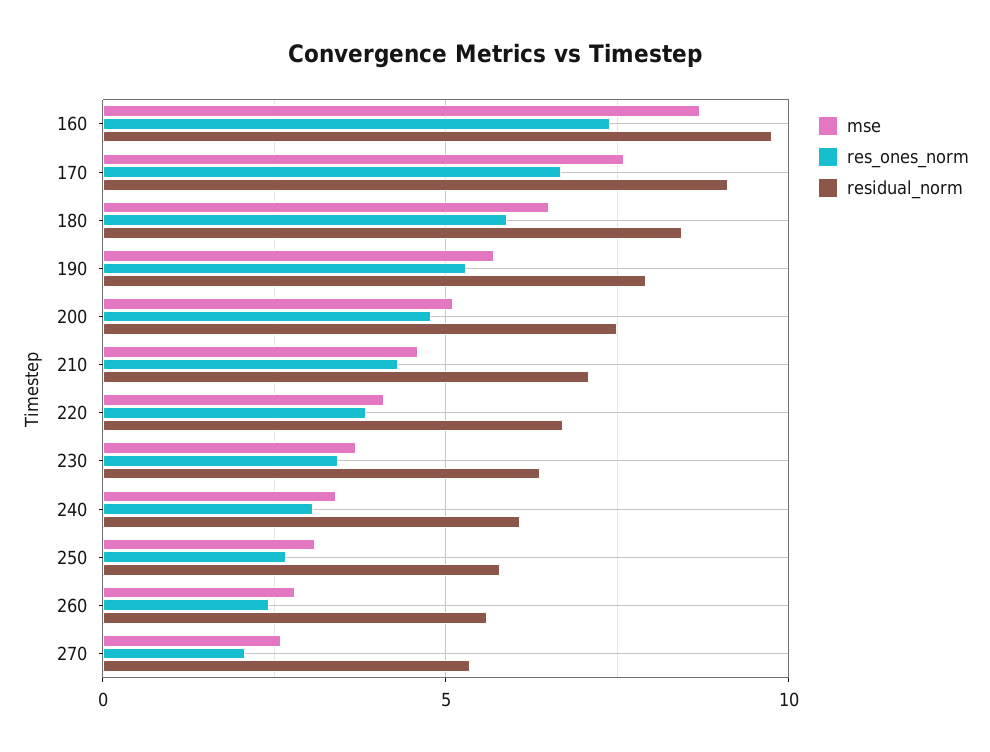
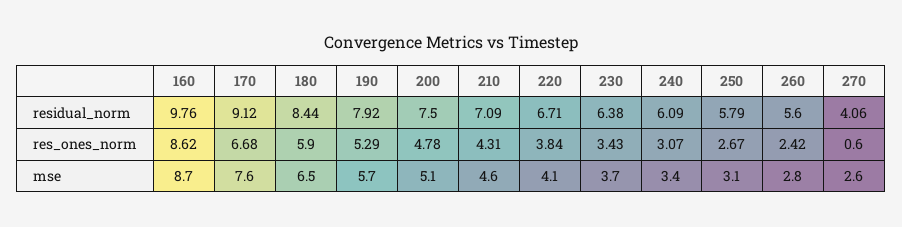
res_ones_norm, 160: 7.5 -> 8.62
res_ones_norm, 270: 2 -> 0.6
residual_norm, 270: 5.5 -> 4.06

